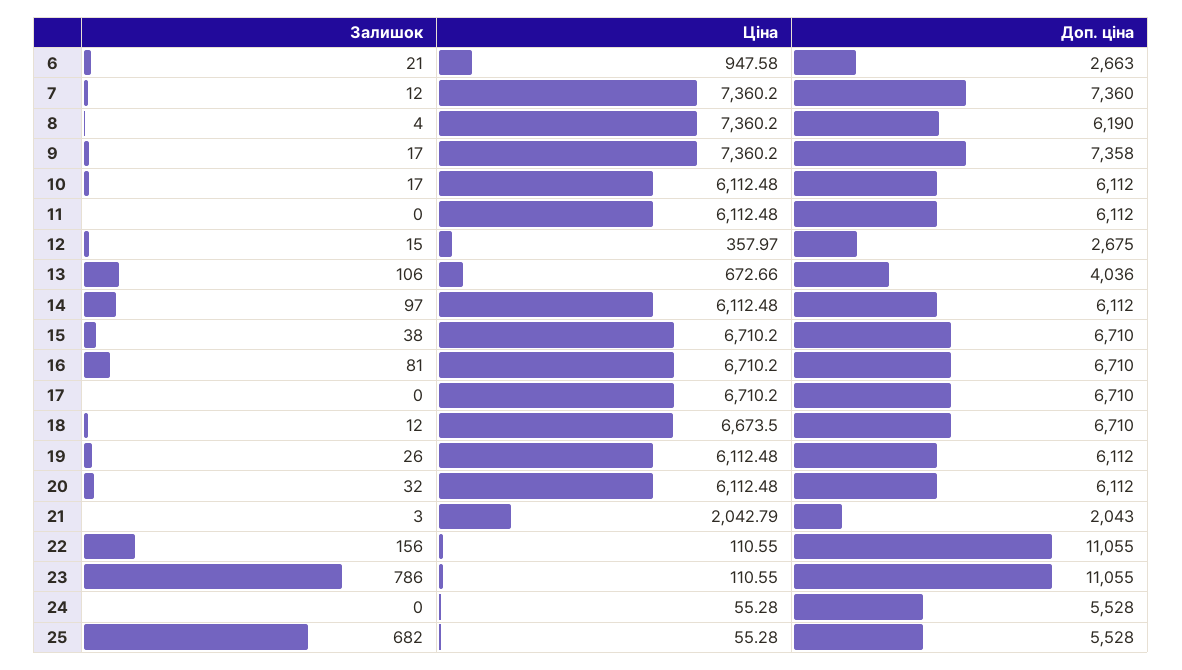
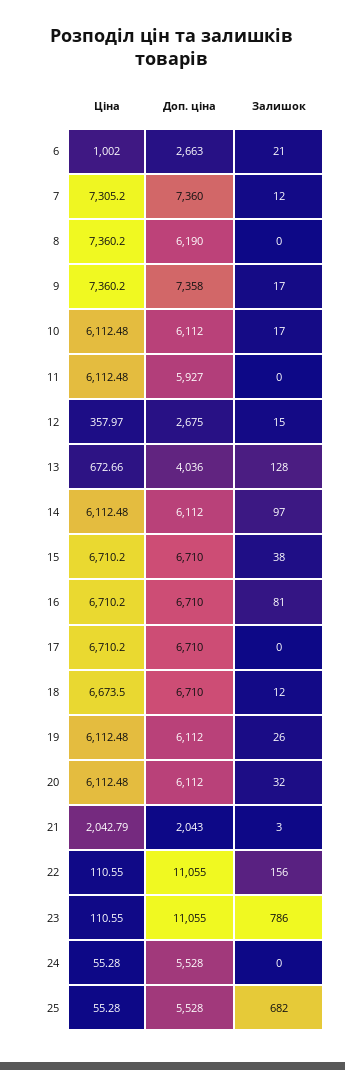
Ціна, 6: 947.58 -> 1002
Ціна, 7: 7360.2 -> 7305.2
Залишок, 8: 4 -> 0
Доп. ціна, 11: 6112 -> 5927
Залишок, 13: 106 -> 128

